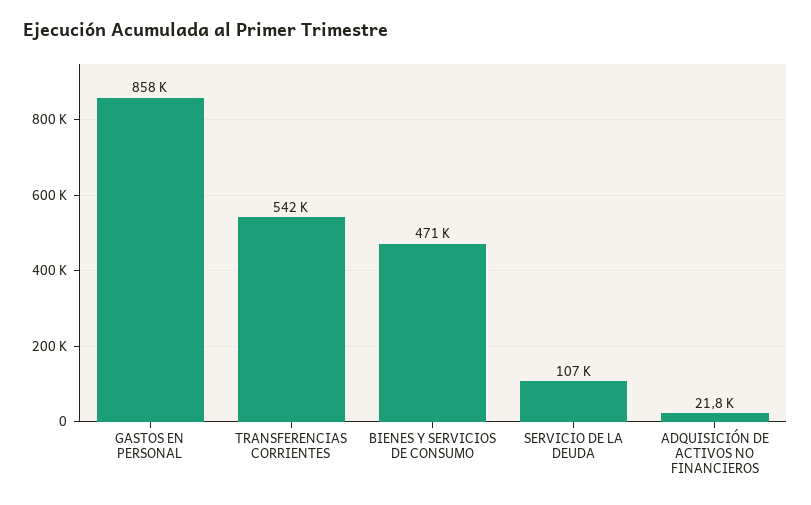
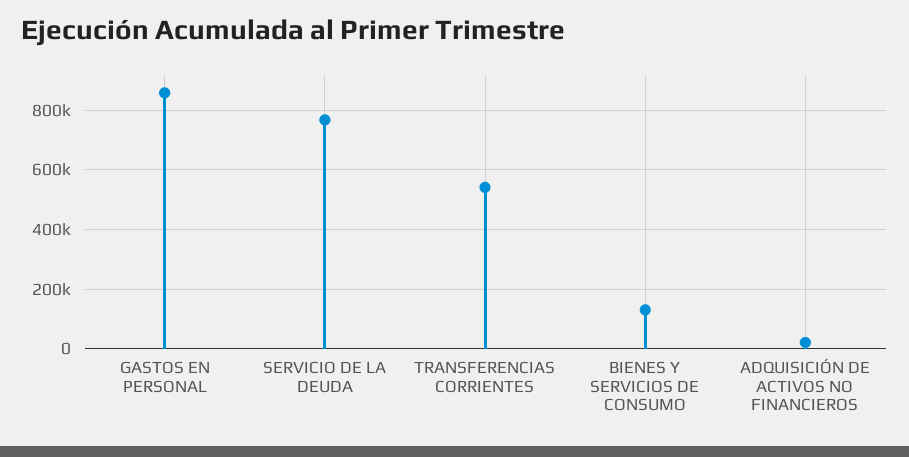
BIENES Y SERVICIOS DE CONSUMO: 471000 -> 125000
SERVICIO DE LA DEUDA: 107000 -> 775000

